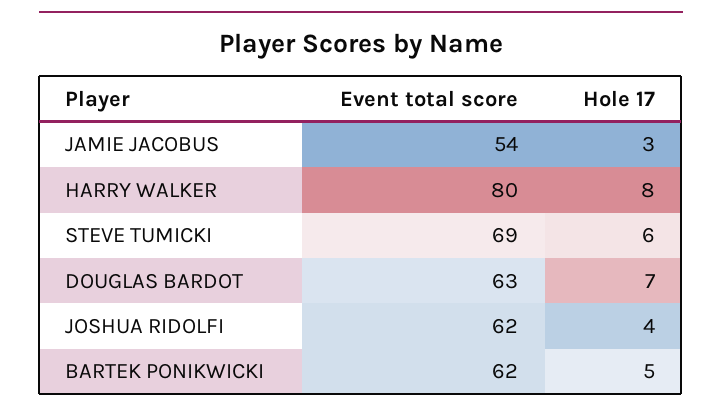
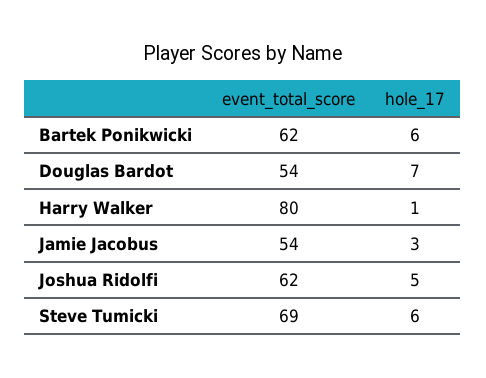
Hole 17, HARRY WALKER: 8 -> 1
Event total score, DOUGLAS BARDOT: 63 -> 54
Hole 17, JOSHUA RIDOLFI: 4 -> 5
Hole 17, BARTEK PONIKWICKI: 5 -> 6

